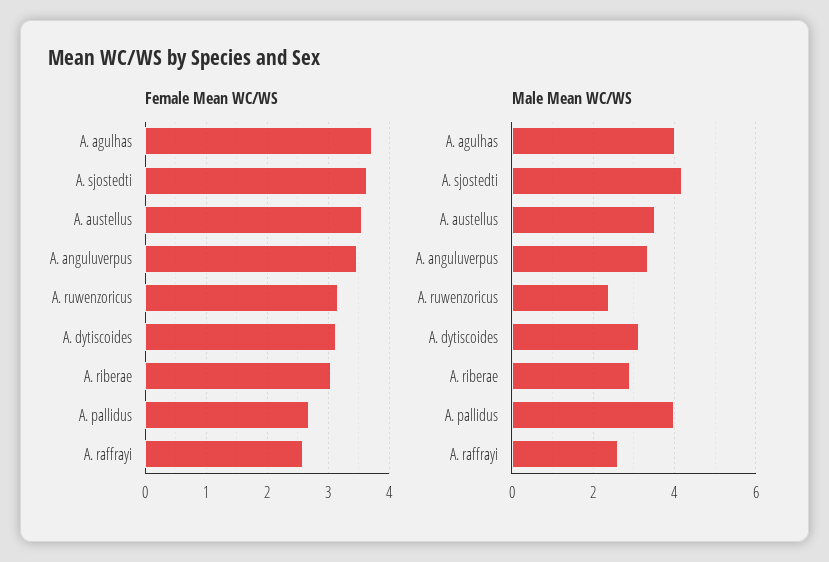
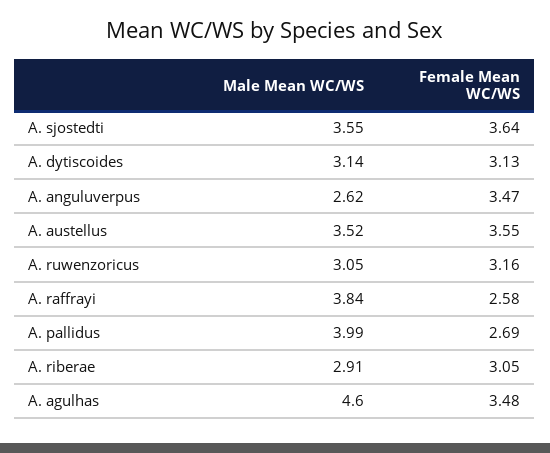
Female Mean WC/WS, A. agulhas: 3.7 -> 3.48
Male Mean WC/WS, A. agulhas: 4 -> 4.6
Male Mean WC/WS, A. sjostedti: 4.2 -> 3.55
Male Mean WC/WS, A. anguluverpus: 3.4 -> 2.62
Male Mean WC/WS, A. ruwenzoricus: 2.4 -> 3.05
Male Mean WC/WS, A. raffrayi: 2.6 -> 3.84

